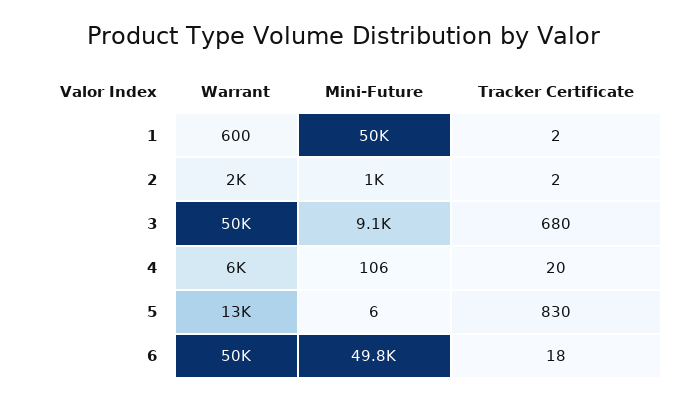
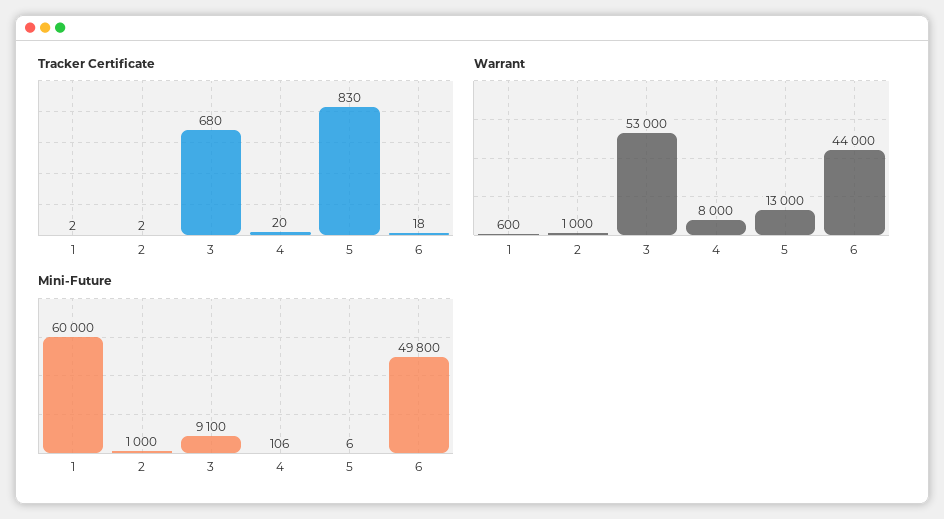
Mini-Future, 1: 50000 -> 60000
Warrant, 2: 2000 -> 1000
Warrant, 3: 50000 -> 53000
Warrant, 4: 6000 -> 8000
Warrant, 6: 50000 -> 44000

